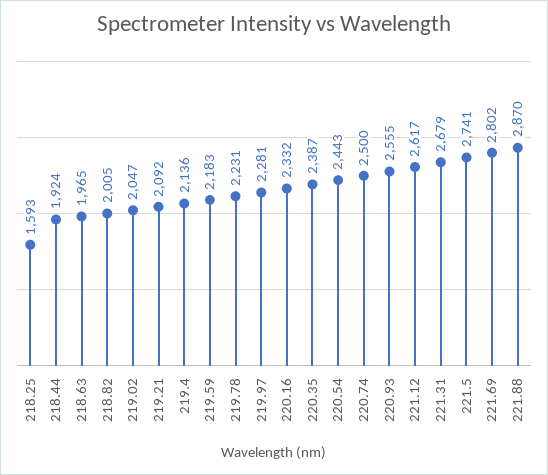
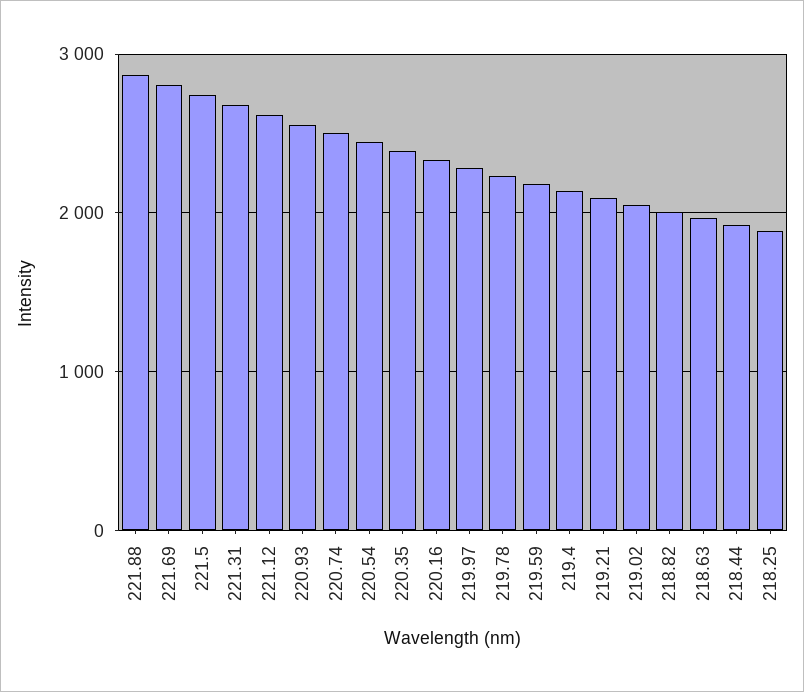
218.25: 1593 -> 1900

